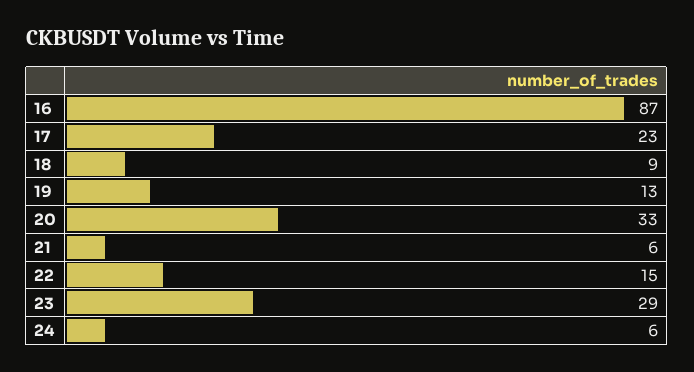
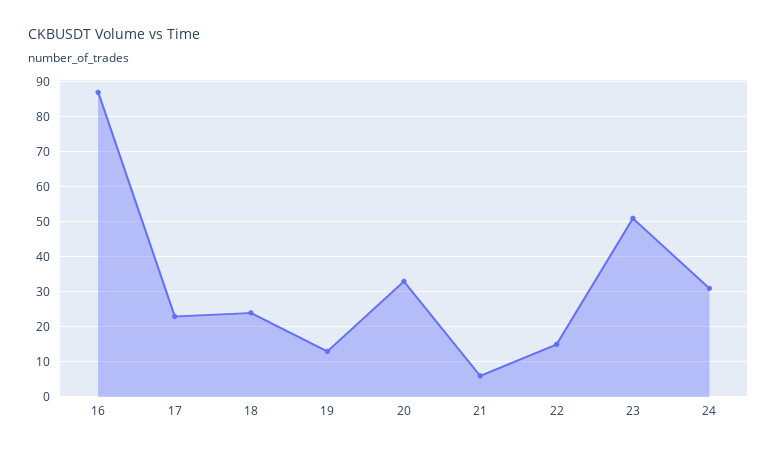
18: 9 -> 25
23: 29 -> 50
24: 6 -> 30

